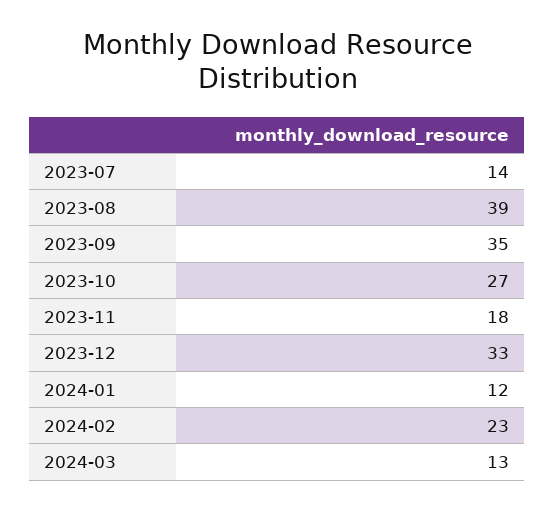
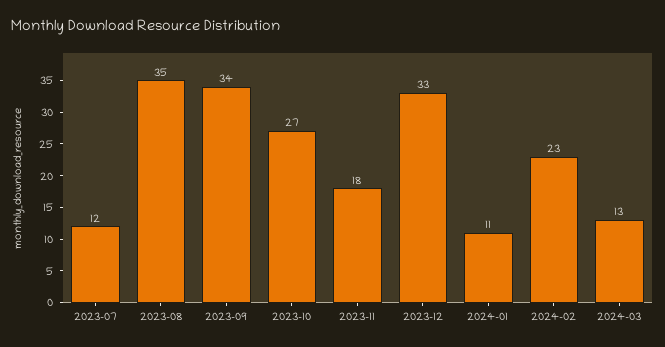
2023-07: 14 -> 12
2023-08: 39 -> 35
2023-09: 35 -> 34
2024-01: 12 -> 11

